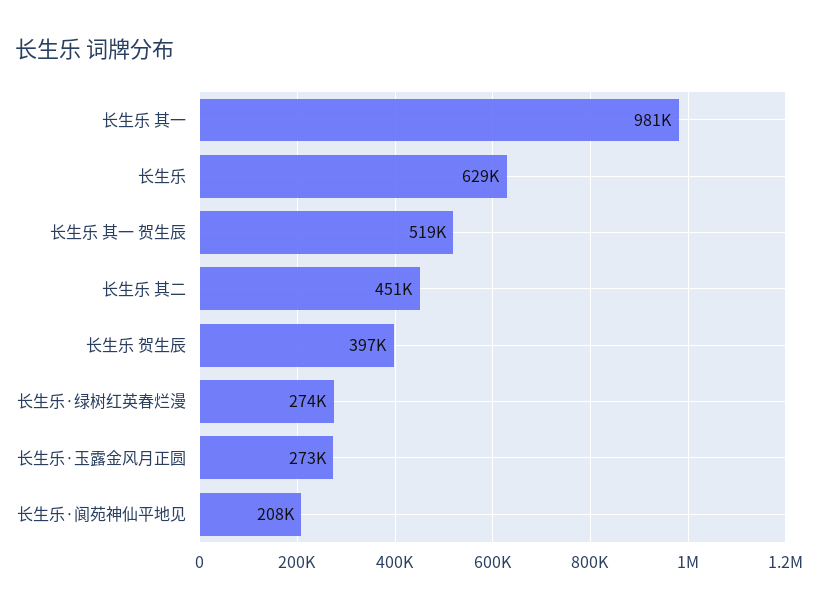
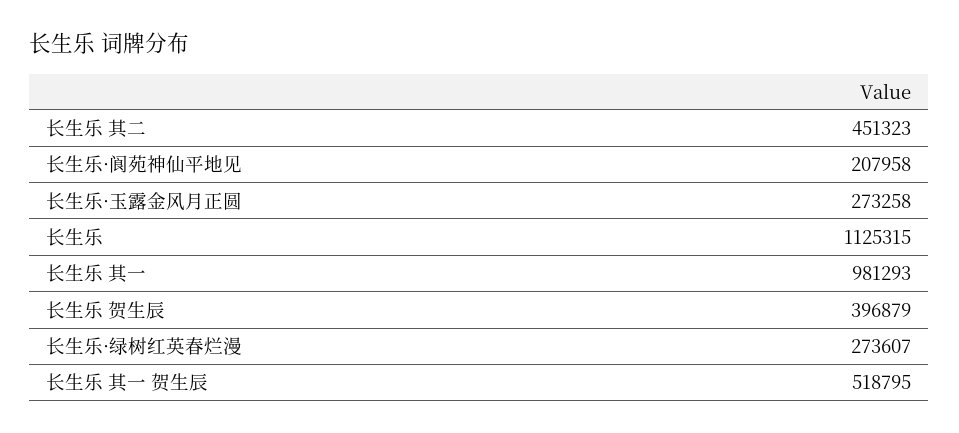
长生乐: 629000 -> 1125315

